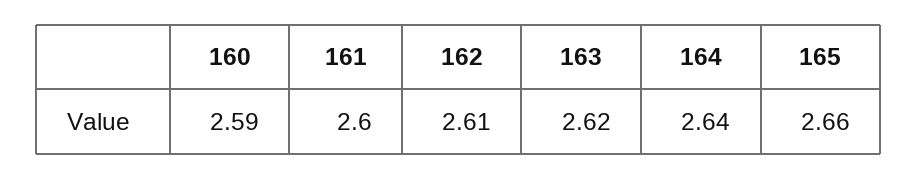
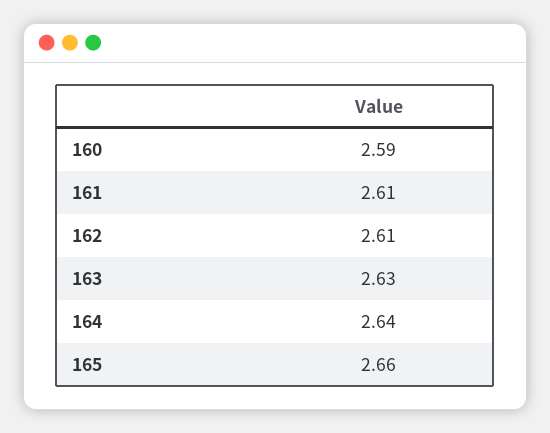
161: 2.6 -> 2.61
163: 2.62 -> 2.63

